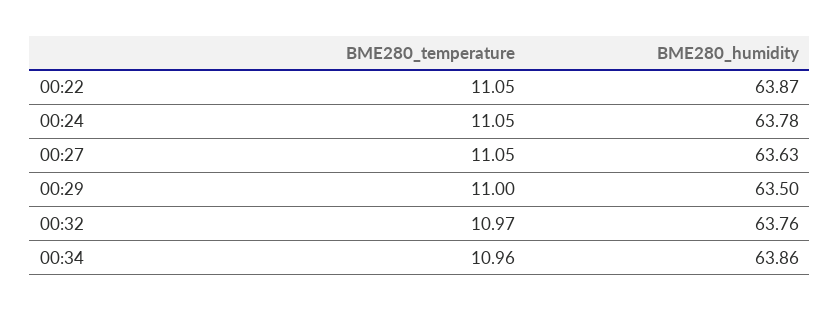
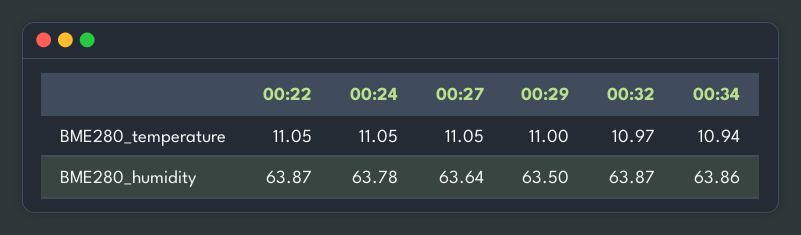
BME280_humidity, 00:27: 63.63 -> 63.64
BME280_humidity, 00:32: 63.76 -> 63.87
BME280_temperature, 00:34: 10.96 -> 10.94

